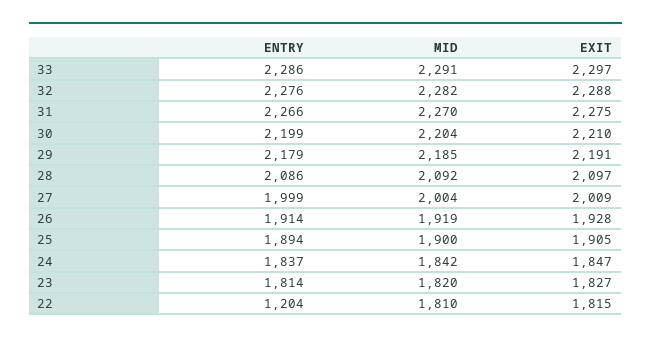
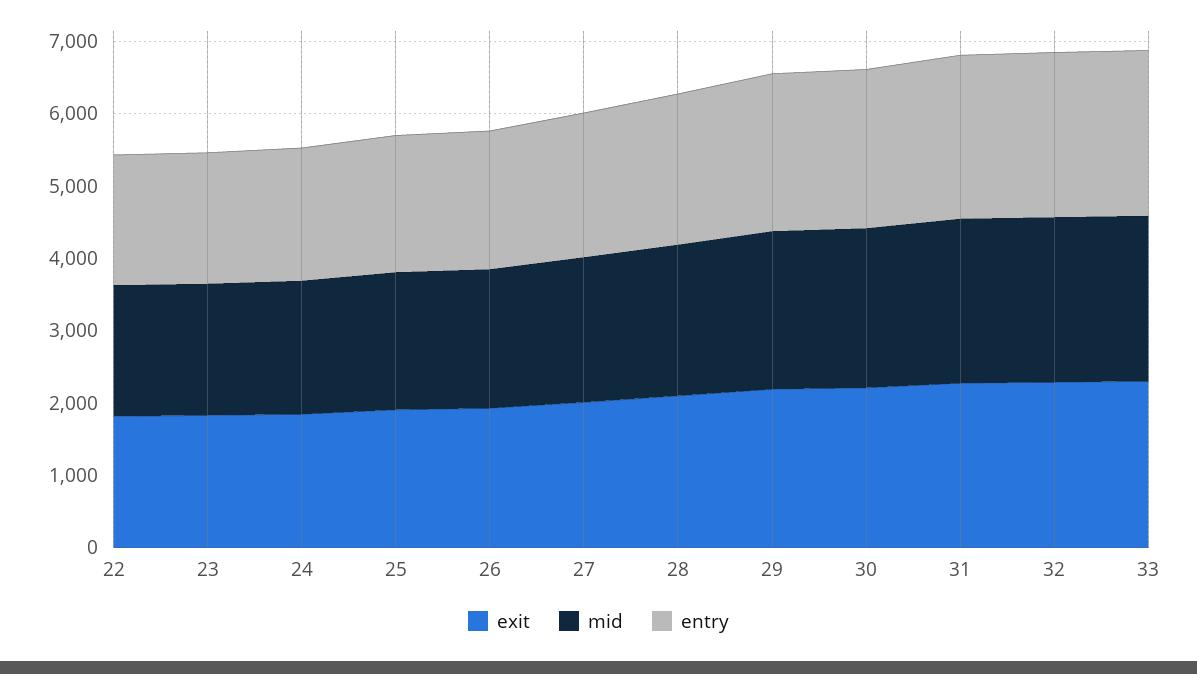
ENTRY, 22: 1204 -> 1800

